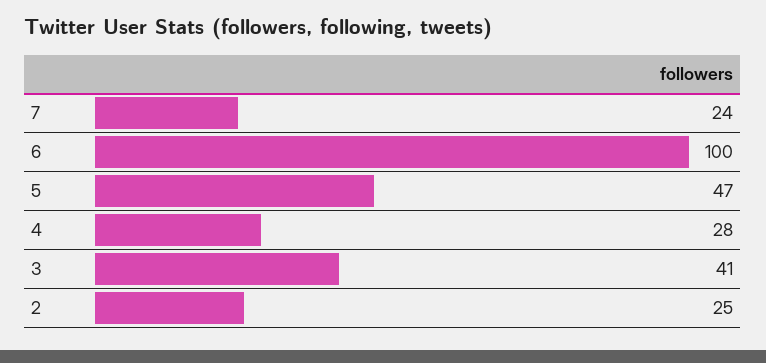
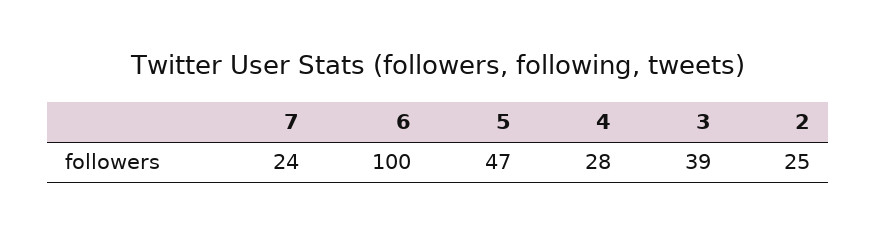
3: 41 -> 39

